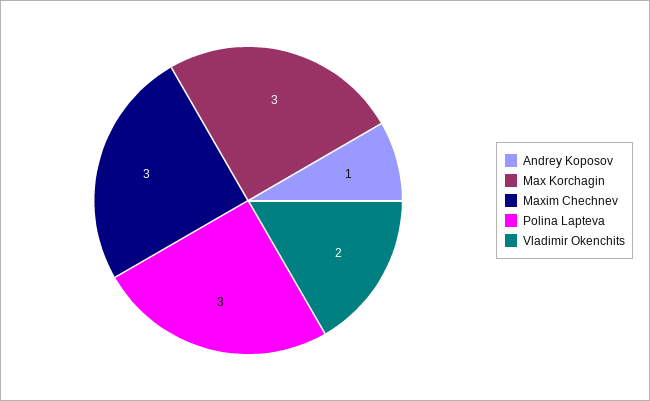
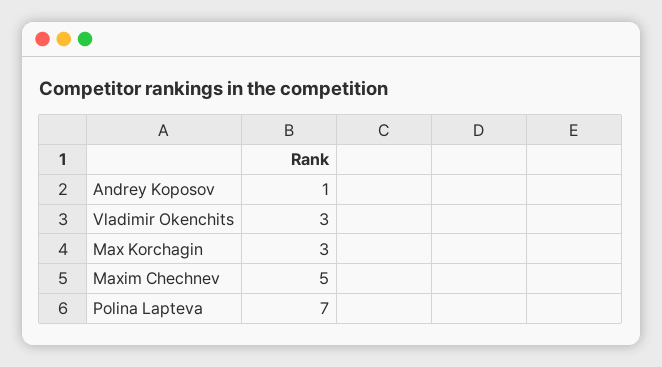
Maxim Chechnev: 3 -> 5
Polina Lapteva: 3 -> 7
Vladimir Okenchits: 2 -> 3

